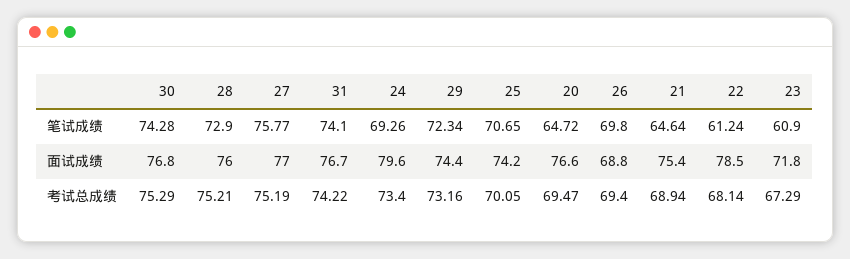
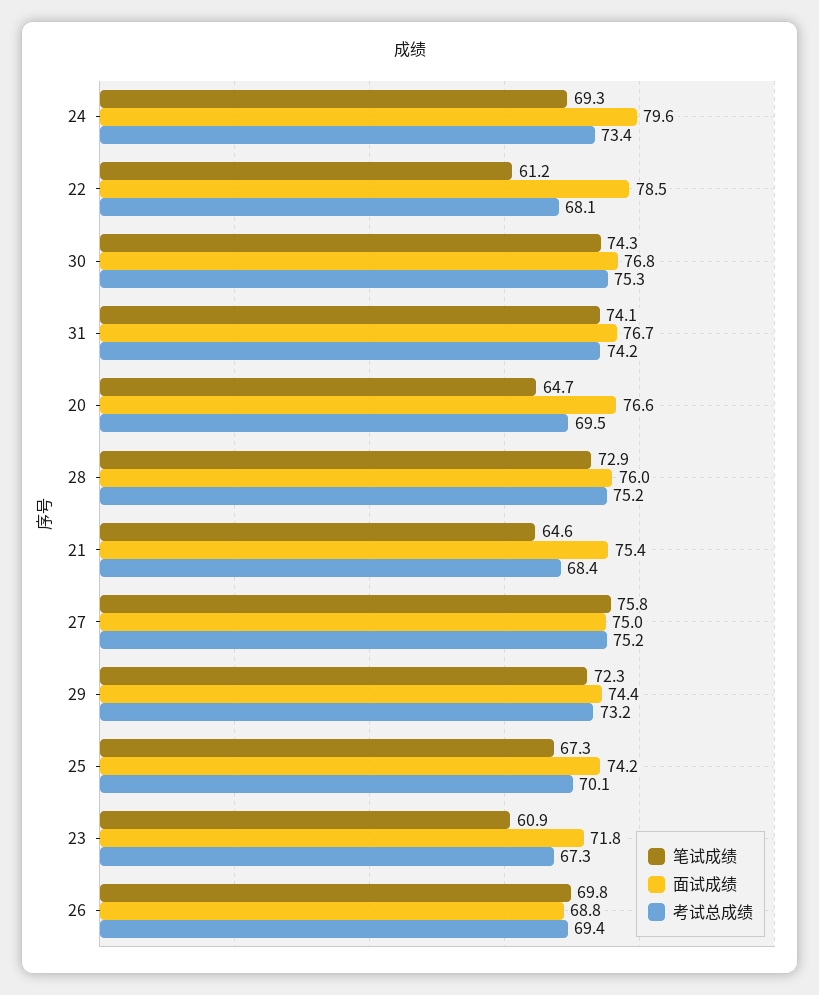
笔试成绩, 25: 70.65 -> 67.3
面试成绩, 27: 77 -> 75
考试总成绩, 21: 68.94 -> 68.4

